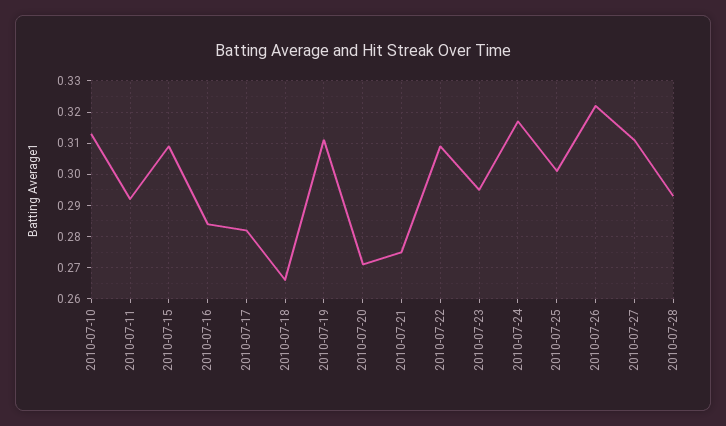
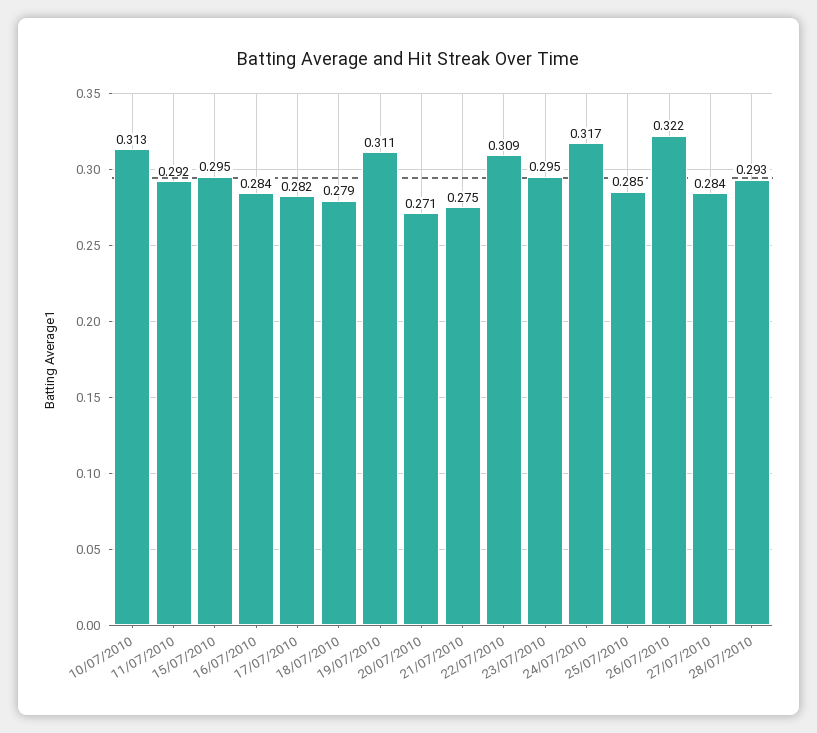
2010-07-15: 0.31 -> 0.295
2010-07-18: 0.265 -> 0.279
2010-07-25: 0.3 -> 0.285
2010-07-27: 0.31 -> 0.284

